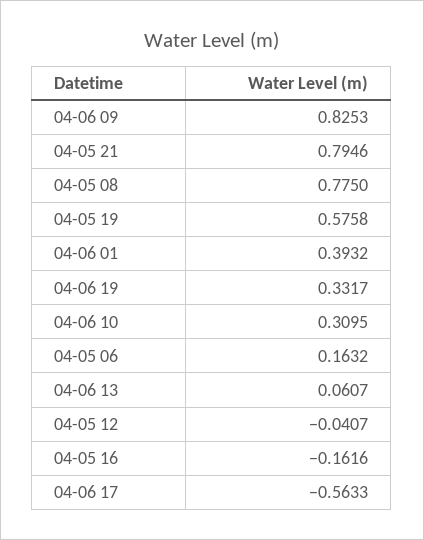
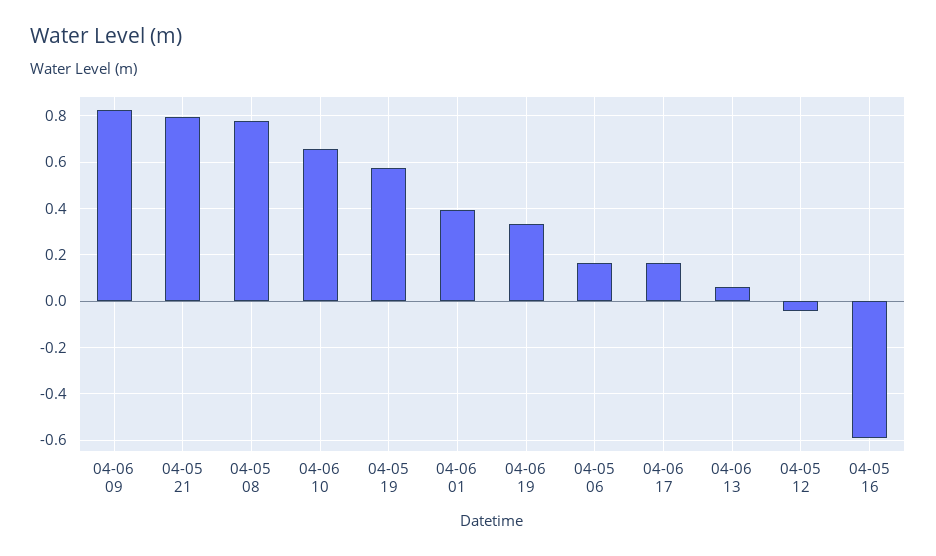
04-06 10: 0.3095 -> 0.65
04-05 16: -0.1616 -> -0.6
04-06 17: -0.5633 -> 0.15

